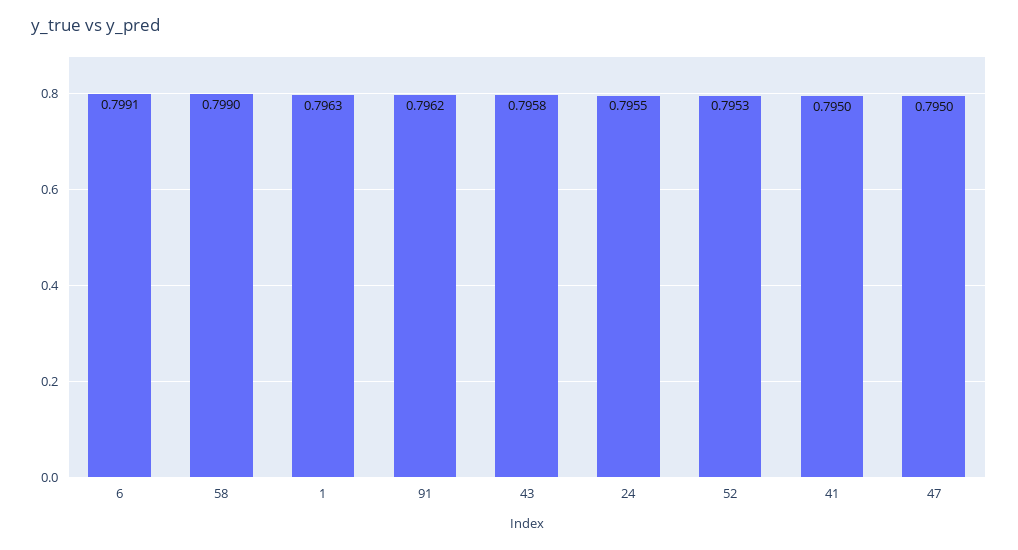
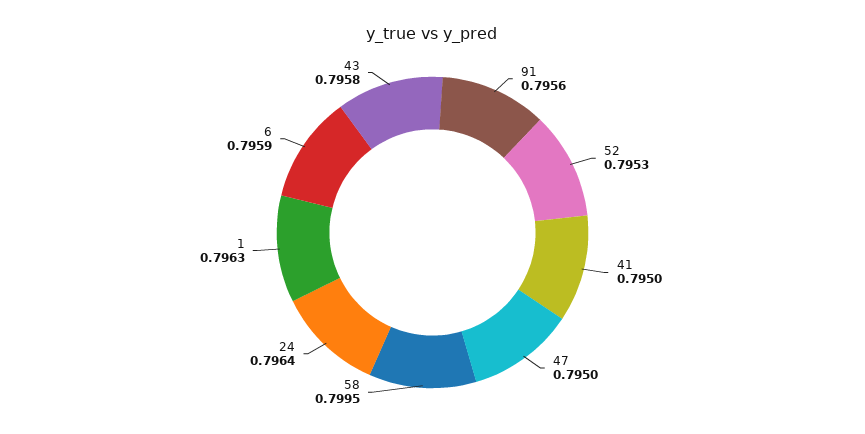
6: 0.7991 -> 0.7959
58: 0.799 -> 0.7995
91: 0.7962 -> 0.7956
24: 0.7955 -> 0.7964

